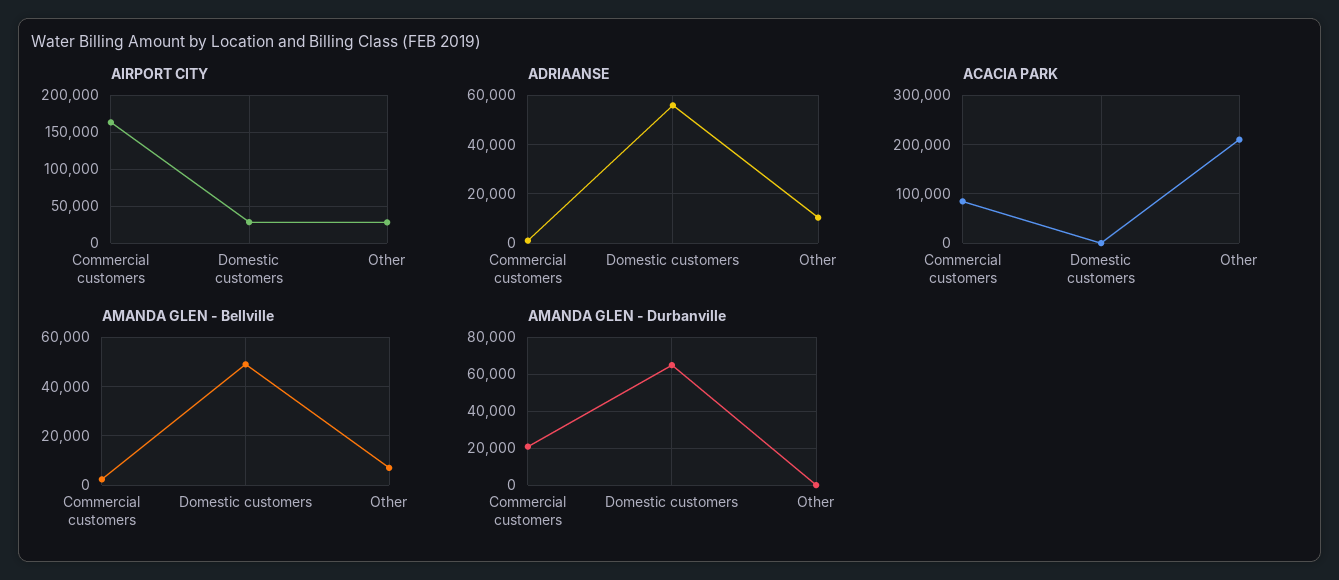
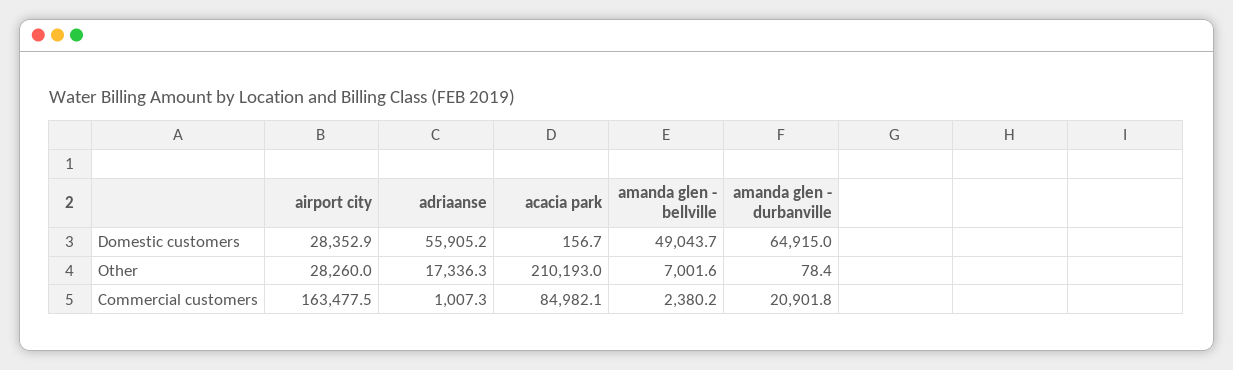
ADRIAANSE, Other: 10000 -> 17336.3

